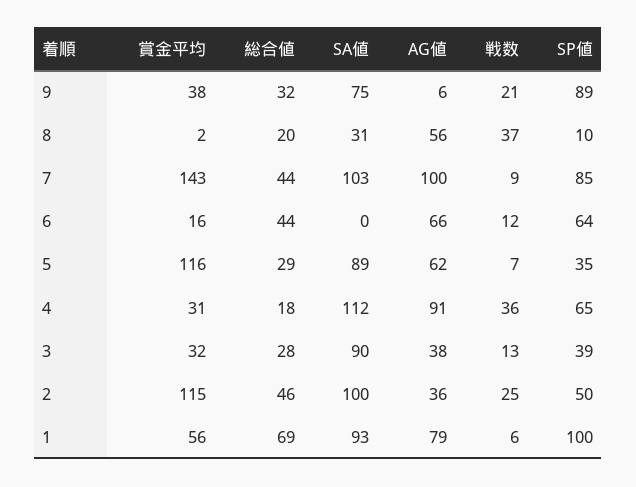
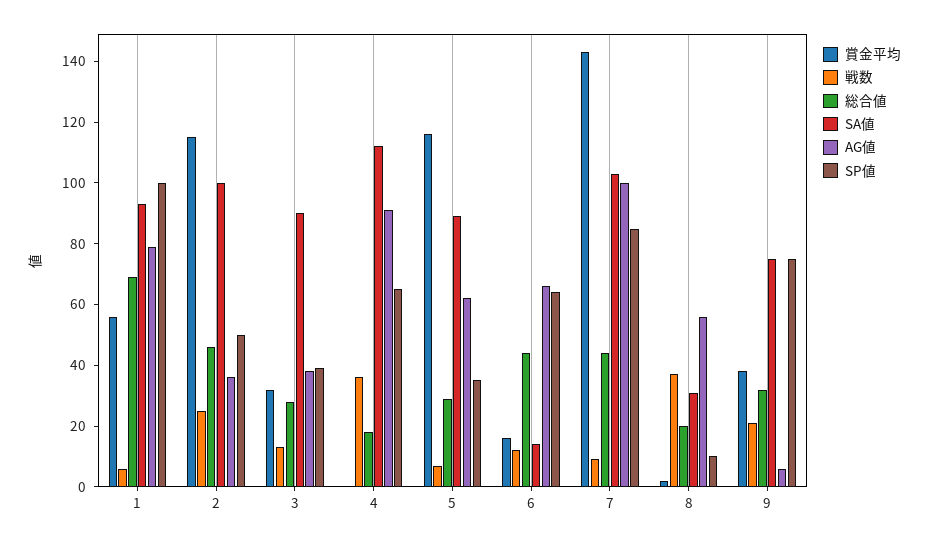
SP値, 9: 89 -> 75
SA値, 6: 0 -> 15
賞金平均, 4: 31 -> 0

